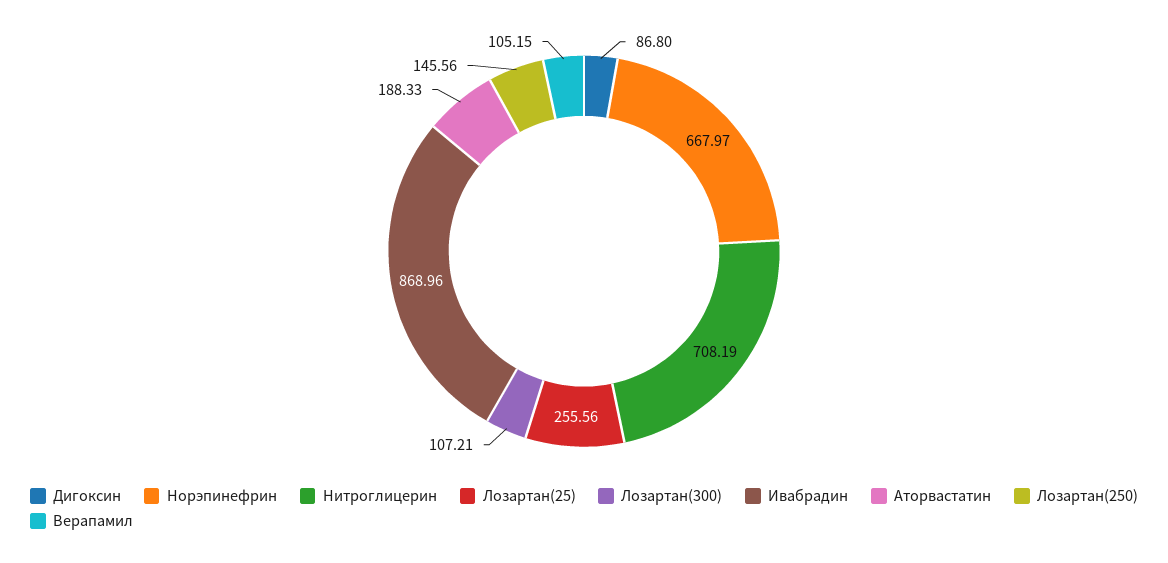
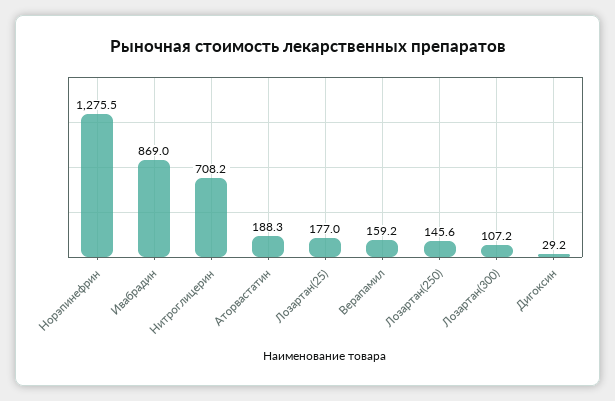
Дигоксин: 86.8 -> 29.2
Норэпинефрин: 667.97 -> 1275.5
Лозартан(25): 255.56 -> 177
Верапамил: 105.15 -> 159.2

